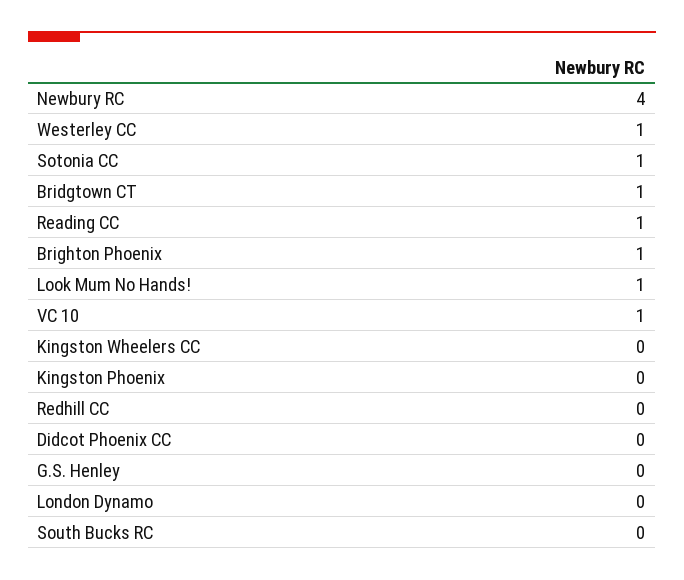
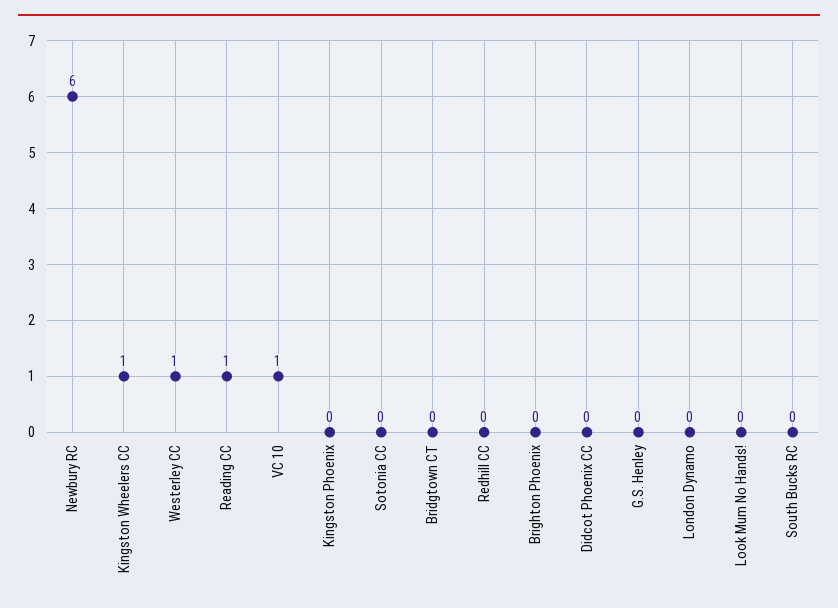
Newbury RC: 4 -> 6
Sotonia CC: 1 -> 0
Bridgtown CT: 1 -> 0
Brighton Phoenix: 1 -> 0
Look Mum No Hands!: 1 -> 0
Kingston Wheelers CC: 0 -> 1

